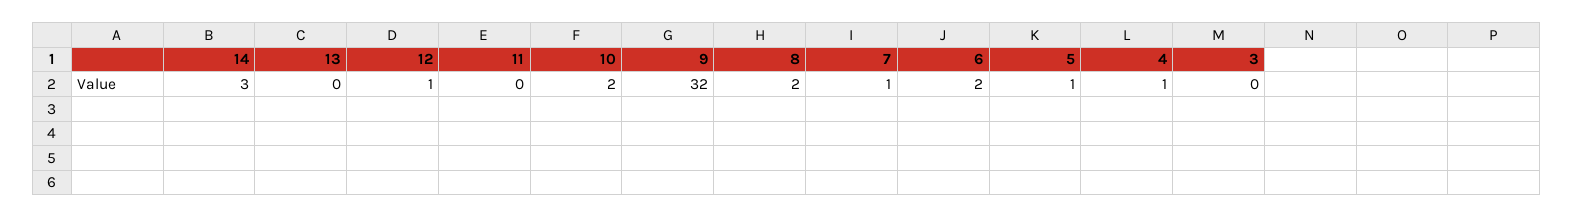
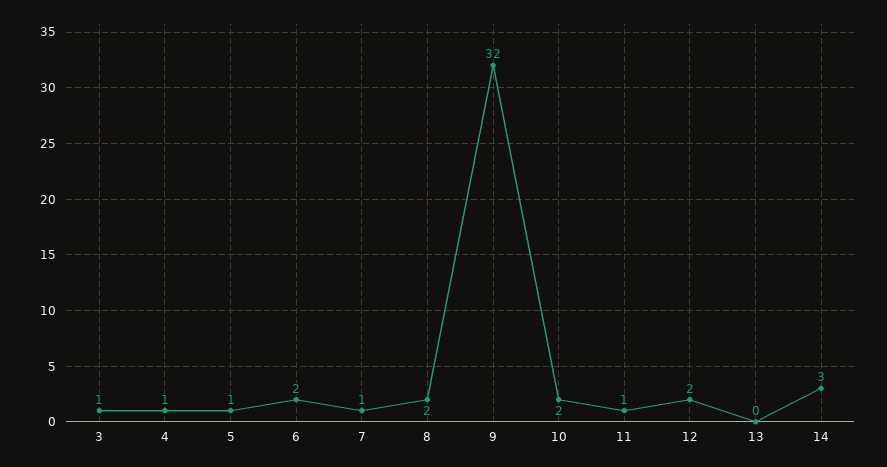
12: 1 -> 2
11: 0 -> 1
3: 0 -> 1

